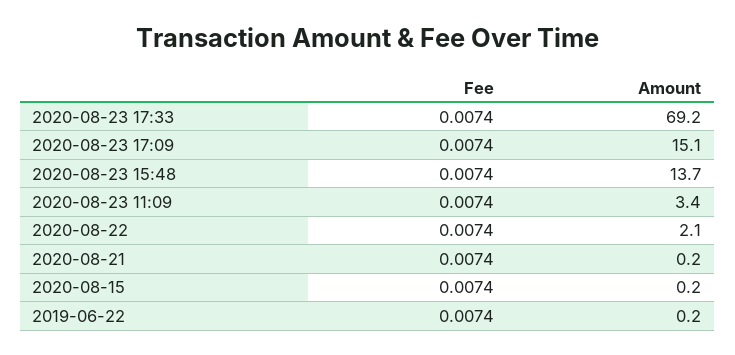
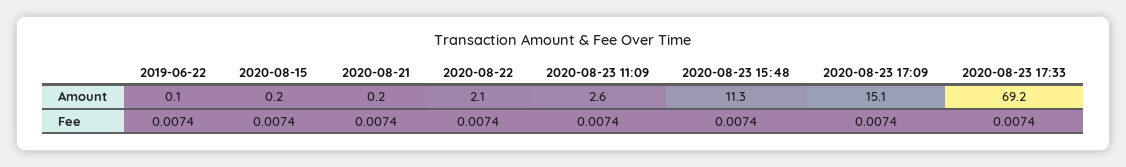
Amount, 2020-08-23 15:48: 13.7 -> 11.3
Amount, 2020-08-23 11:09: 3.4 -> 2.6
Amount, 2019-06-22: 0.2 -> 0.1

